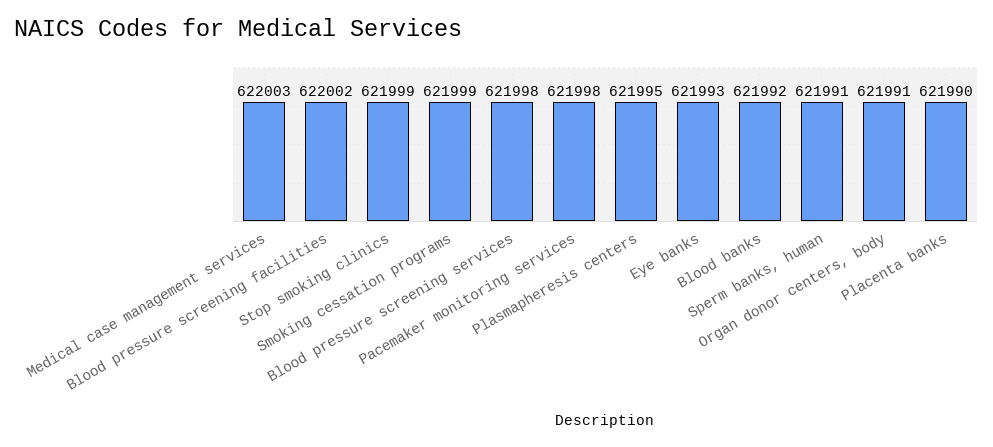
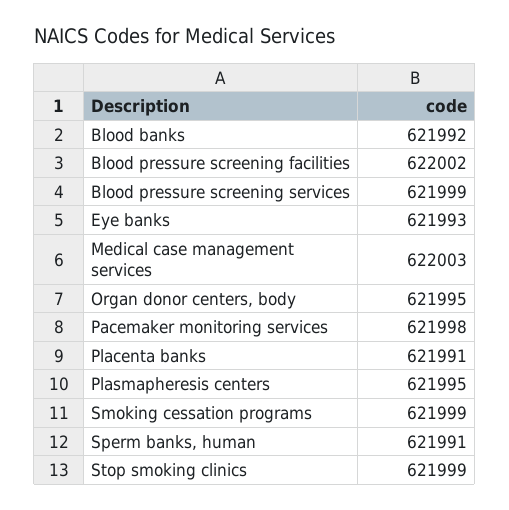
Blood pressure screening services: 621998 -> 621999
Organ donor centers, body: 621991 -> 621995
Placenta banks: 621990 -> 621991

